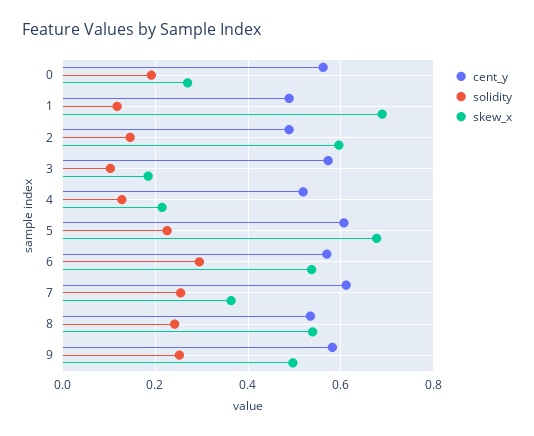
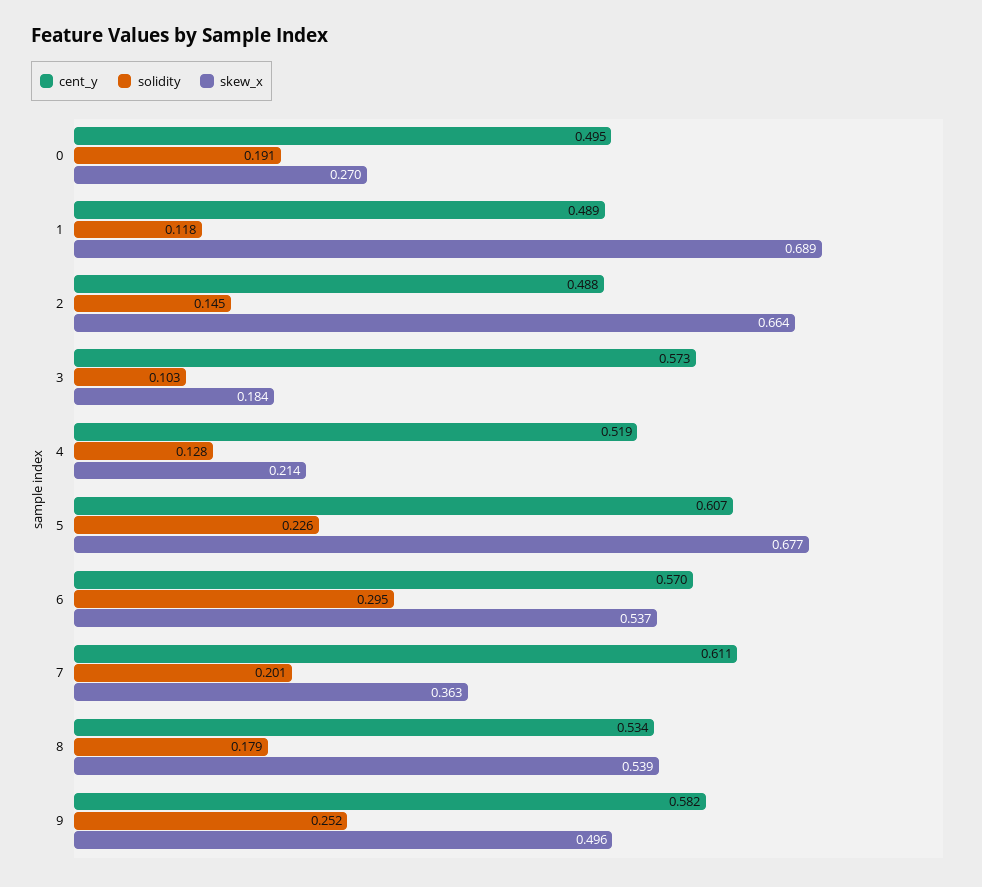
cent_y, 0: 0.56 -> 0.495
skew_x, 2: 0.6 -> 0.664
solidity, 7: 0.26 -> 0.201
solidity, 8: 0.24 -> 0.179

